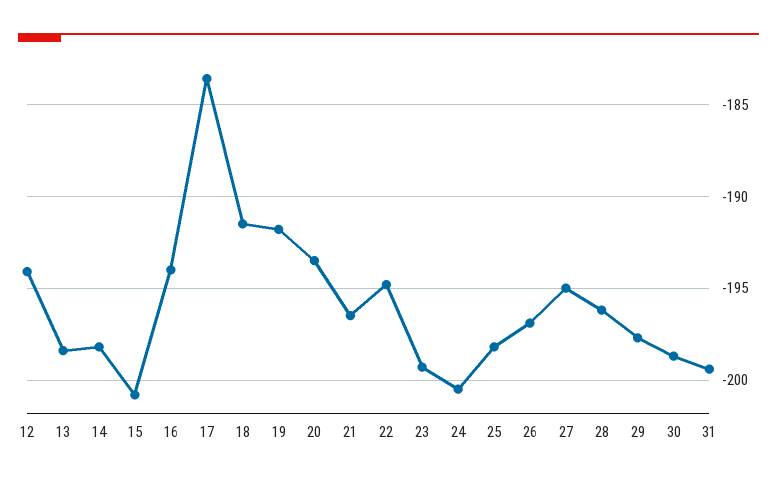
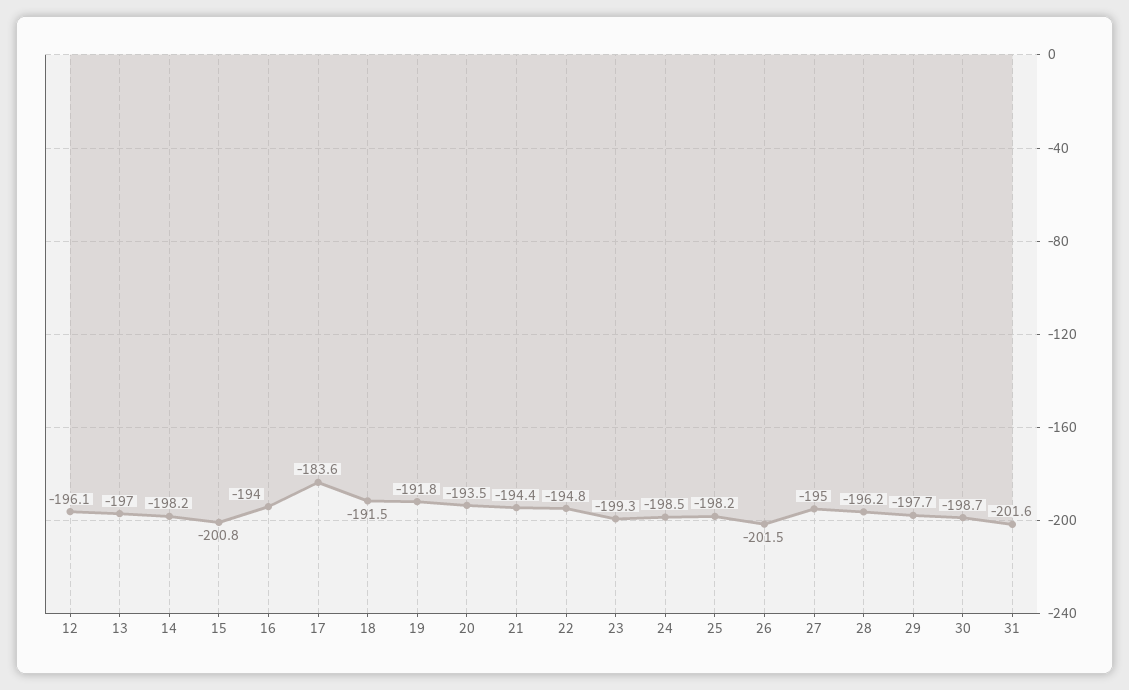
12: -194 -> -196.1
13: -198.5 -> -197
21: -196.5 -> -194.4
24: -200.5 -> -198.5
26: -197 -> -201.5
31: -199.5 -> -201.6

